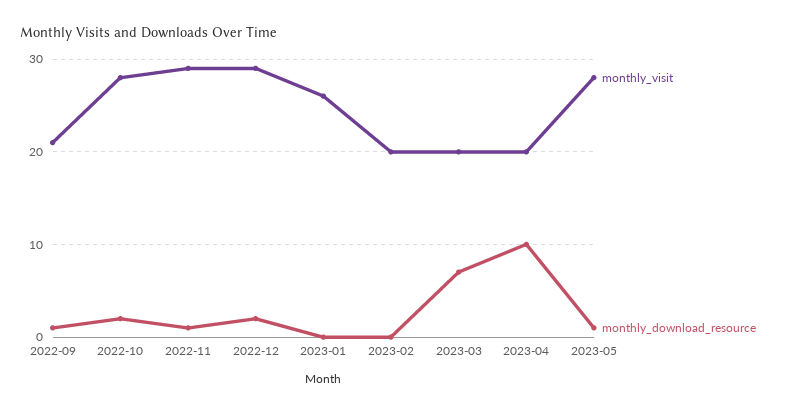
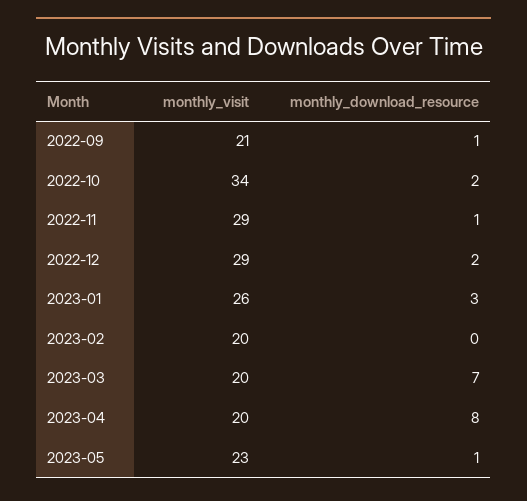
monthly_visit, 2022-10: 28 -> 34
monthly_download_resource, 2023-01: 0 -> 3
monthly_download_resource, 2023-04: 10 -> 8
monthly_visit, 2023-05: 28 -> 23

